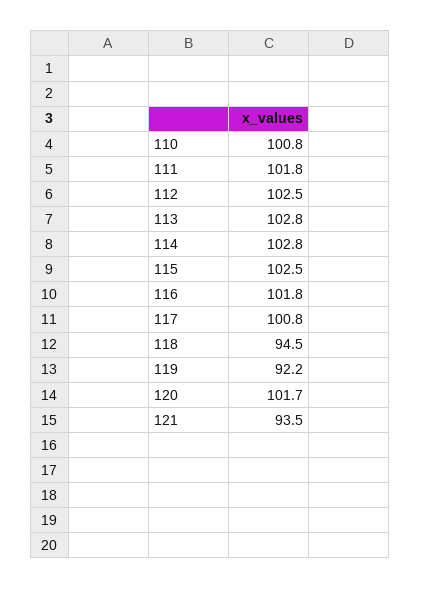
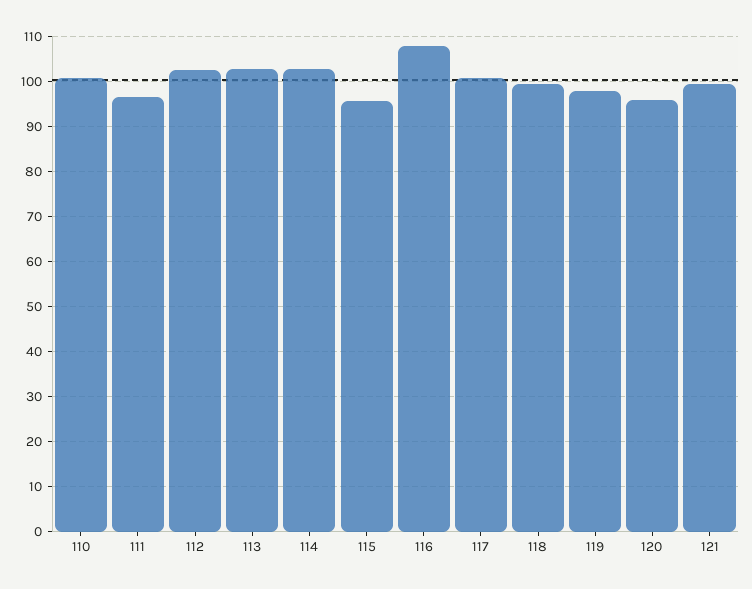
111: 101.8 -> 96
115: 102.5 -> 96
116: 101.8 -> 108
118: 94.5 -> 100
119: 92.2 -> 98
120: 101.7 -> 96
121: 93.5 -> 100

